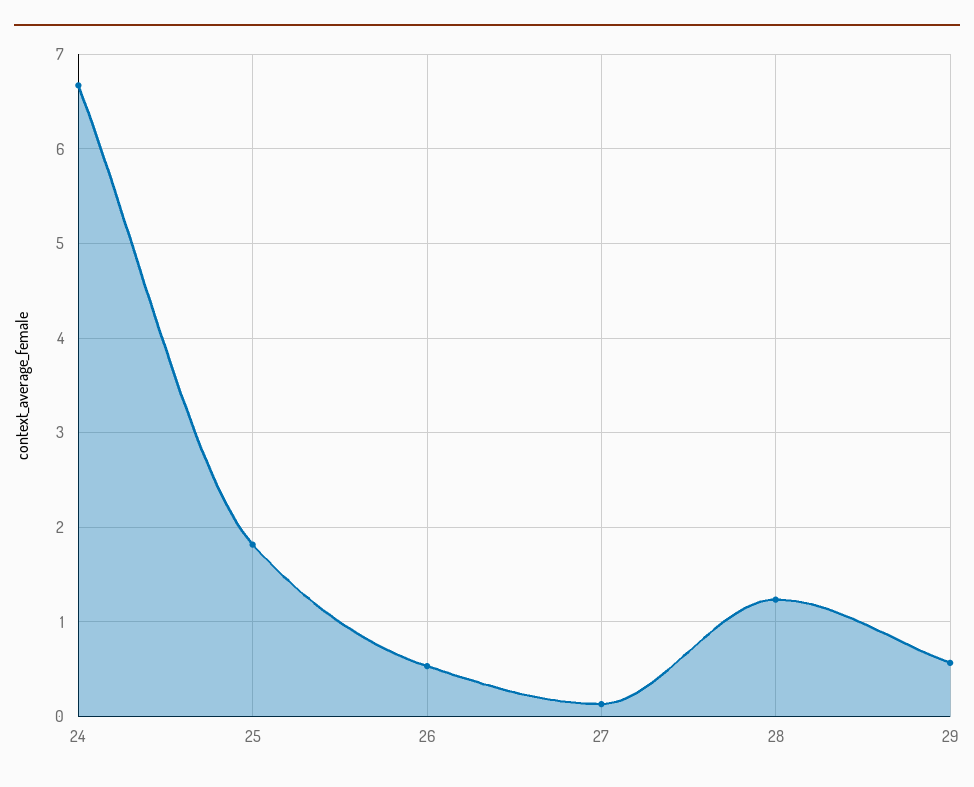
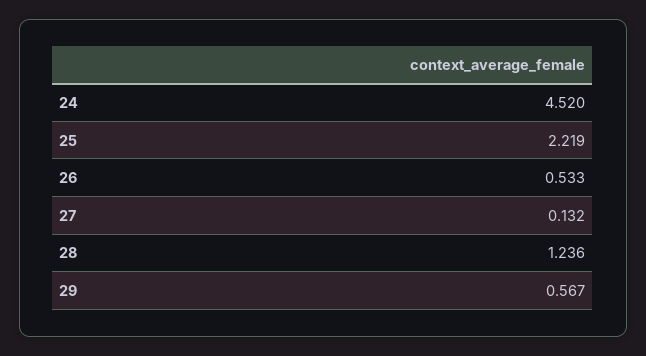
24: 6.7 -> 4.52
25: 1.8 -> 2.219

